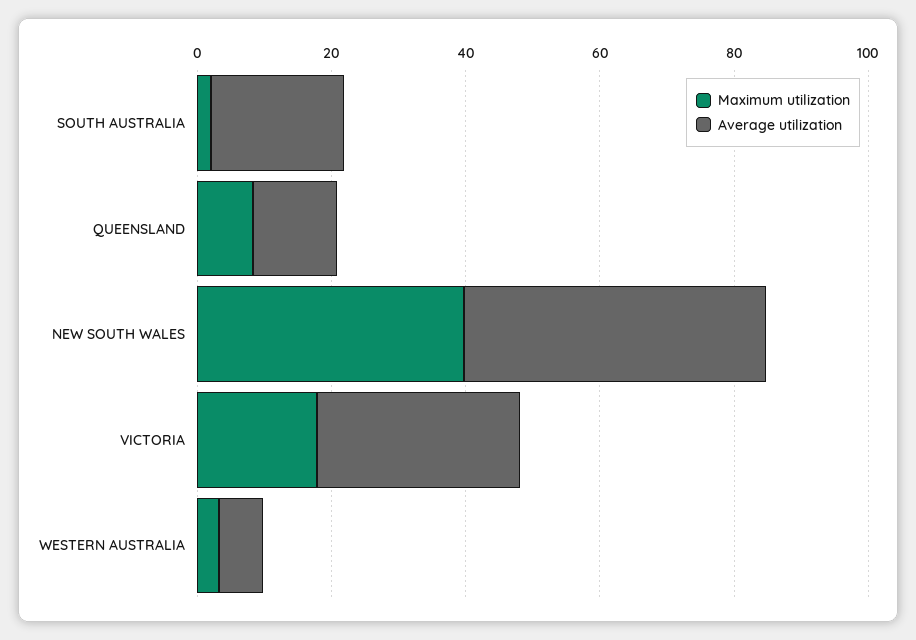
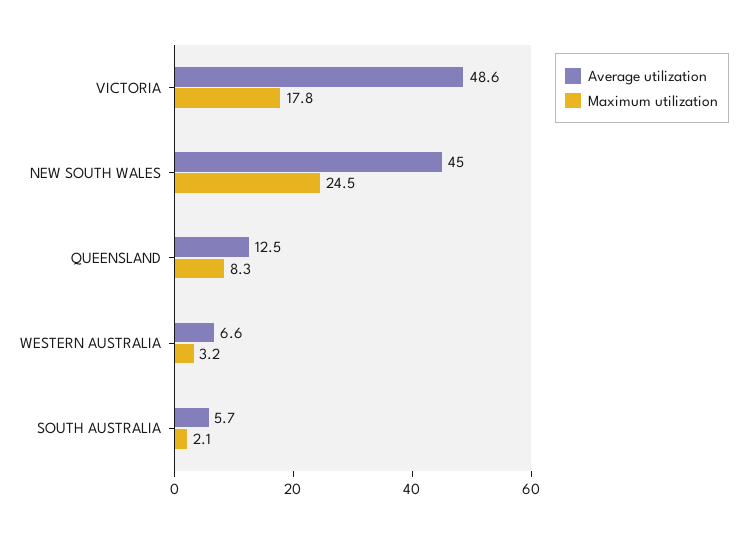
Average utilization, SOUTH AUSTRALIA: 20 -> 5.7
Maximum utilization, NEW SOUTH WALES: 40 -> 24.5
Average utilization, VICTORIA: 30 -> 48.6

